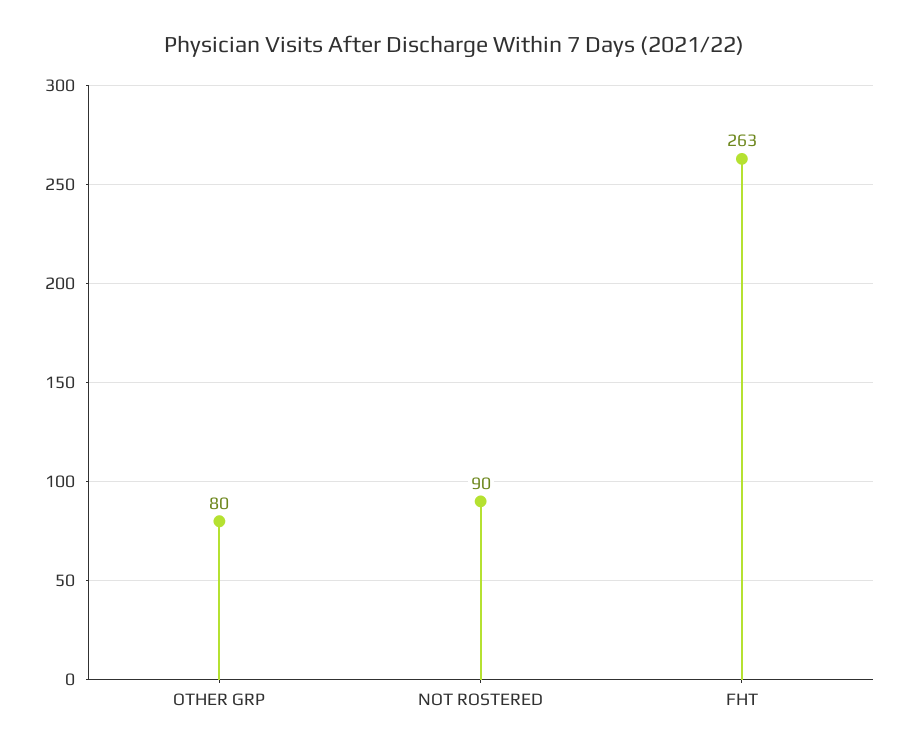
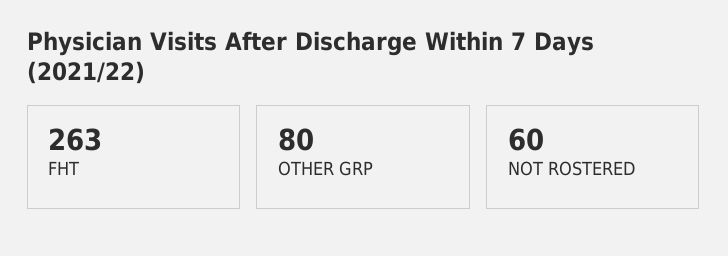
NOT ROSTERED: 90 -> 60

